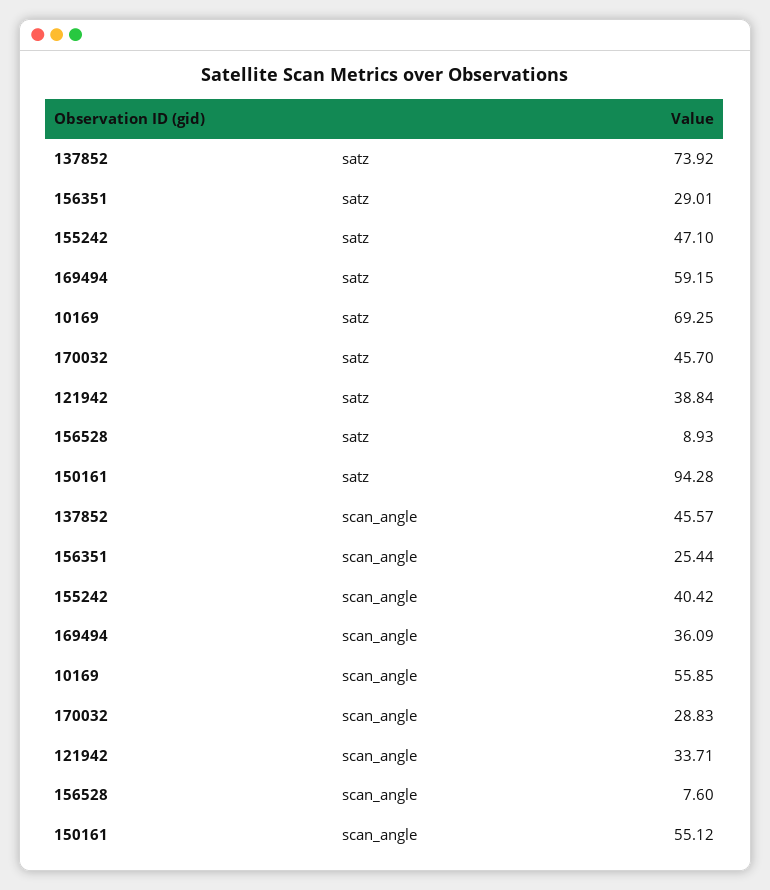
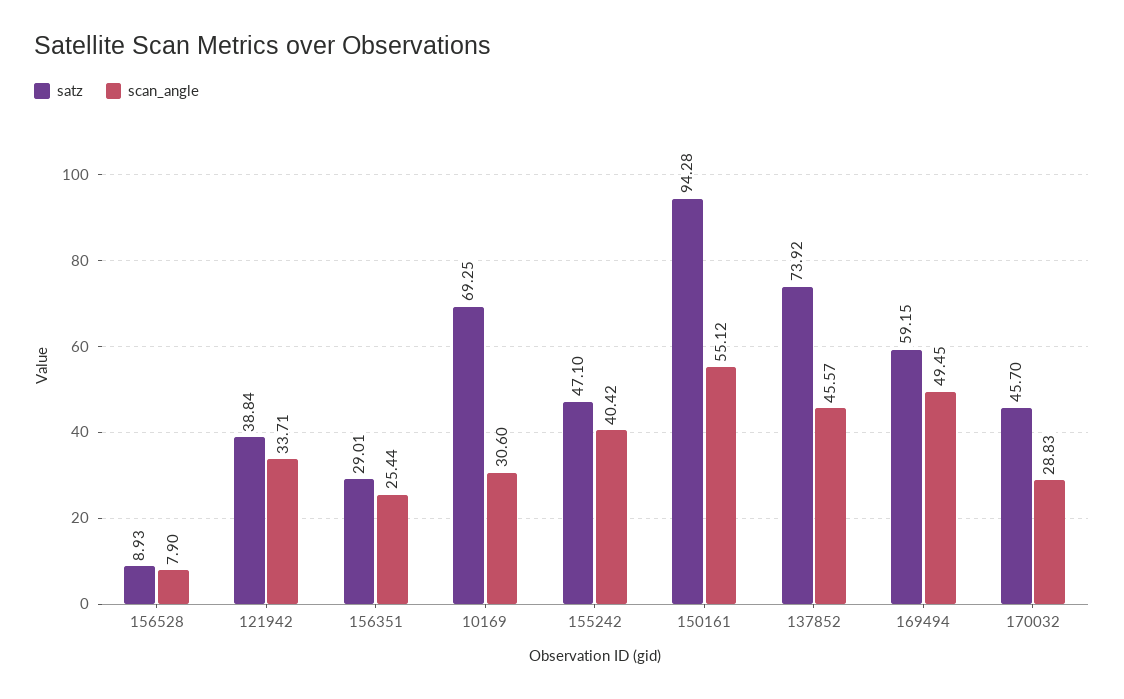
scan_angle, 169494: 36.09 -> 49.45
scan_angle, 10169: 55.85 -> 30.6
scan_angle, 156528: 7.6 -> 7.9

